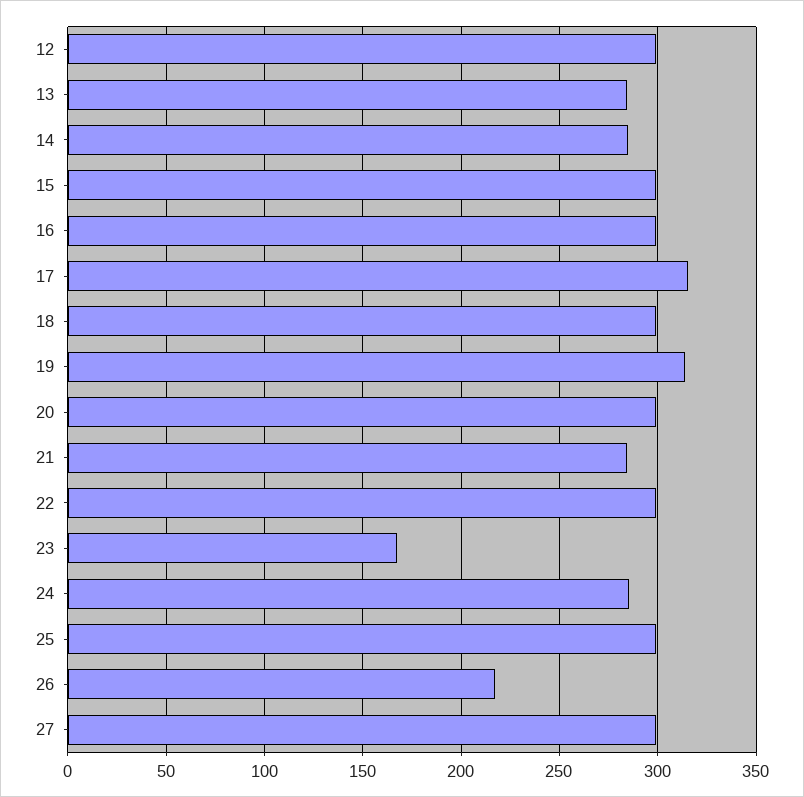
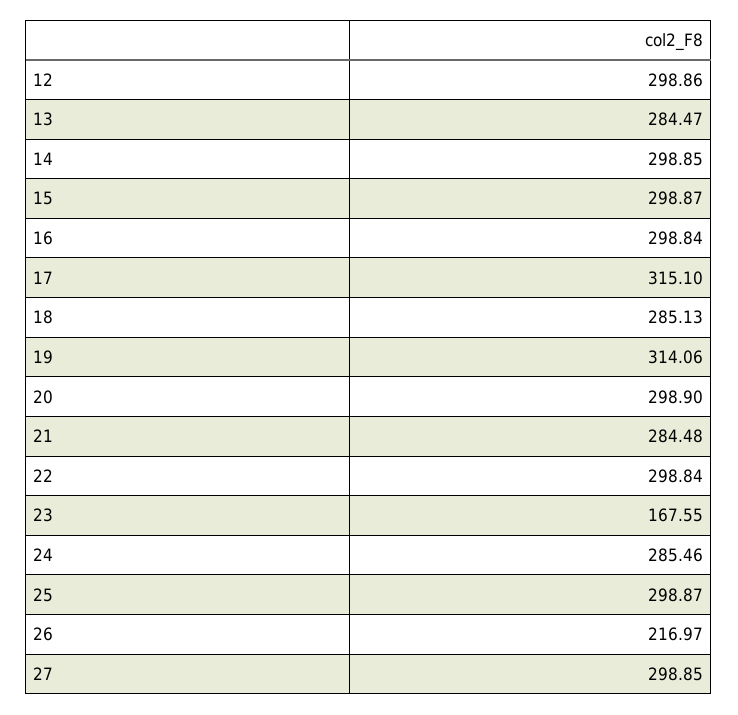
14: 285 -> 298.85
18: 300 -> 285.13

